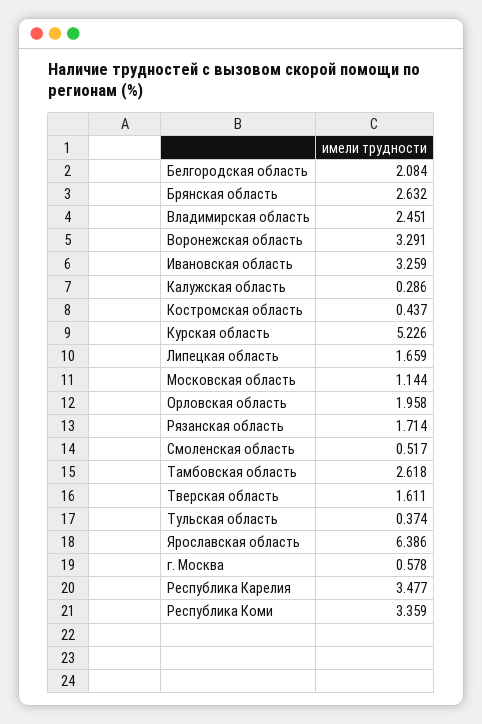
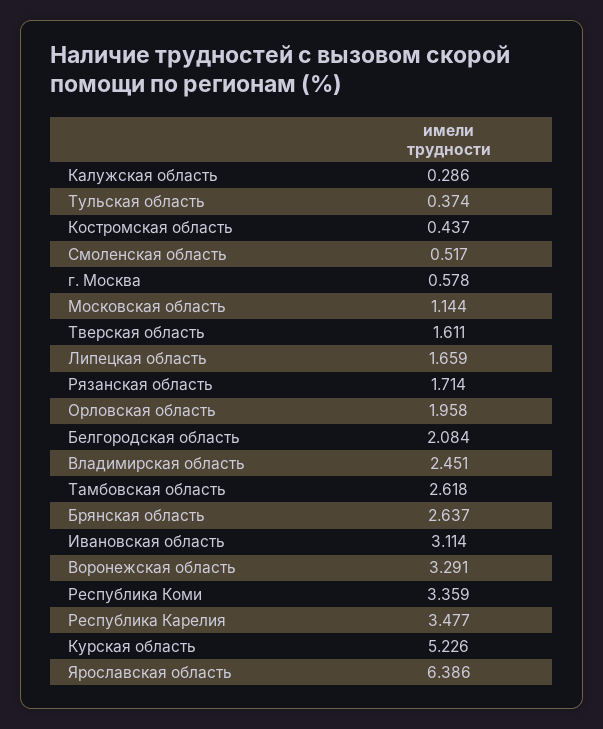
Брянская область: 2.632 -> 2.637
Ивановская область: 3.259 -> 3.114

